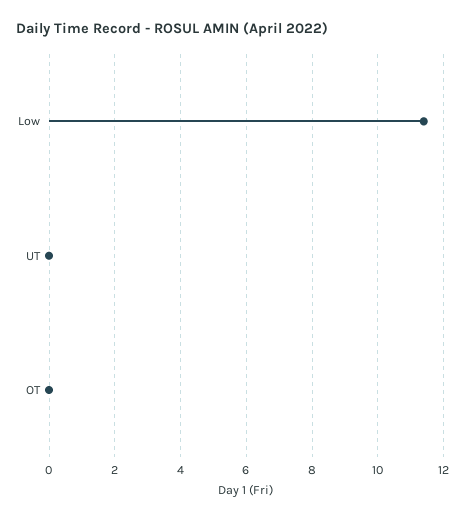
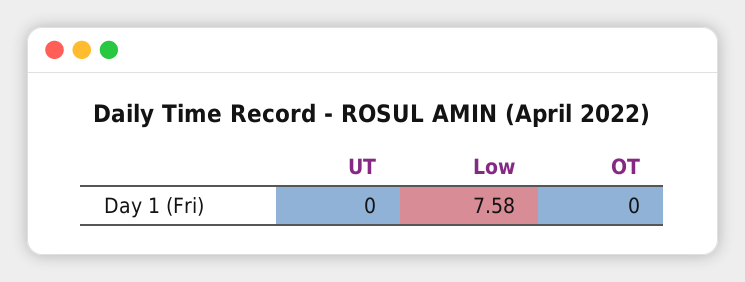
Low: 11.4 -> 7.58

